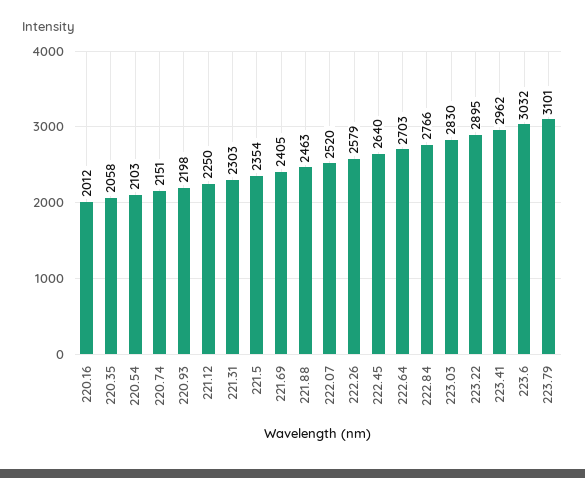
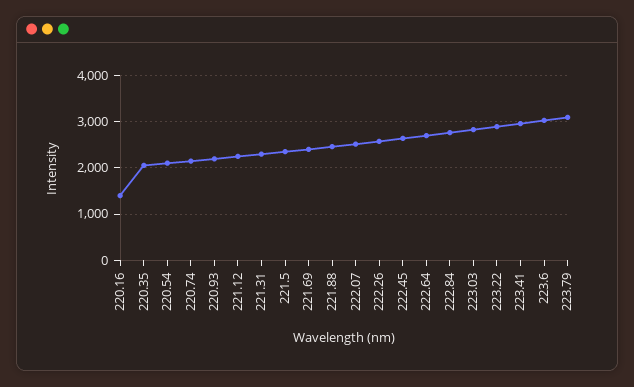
220.16: 2012 -> 1400

